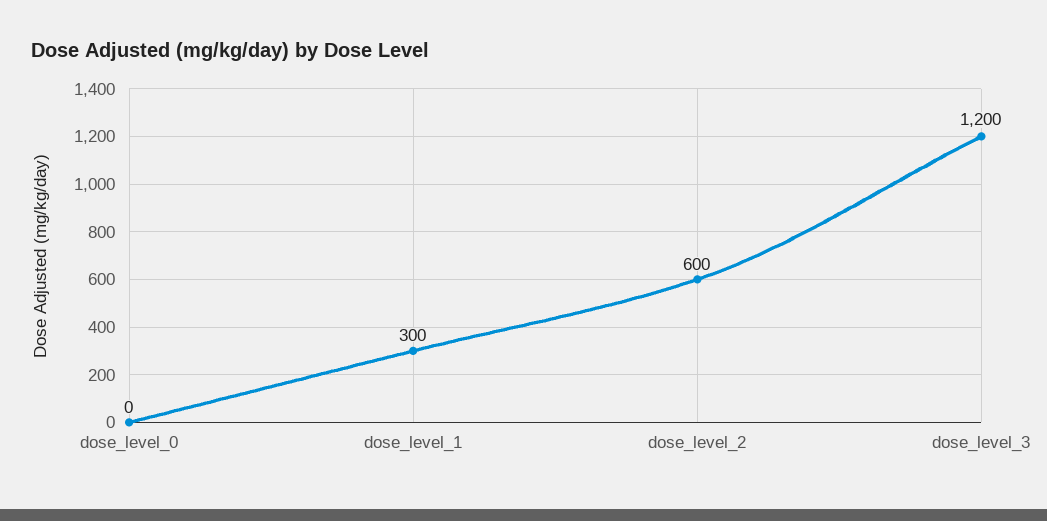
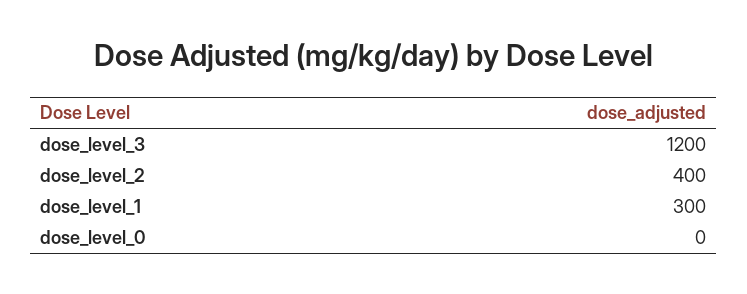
dose_level_2: 600 -> 400

